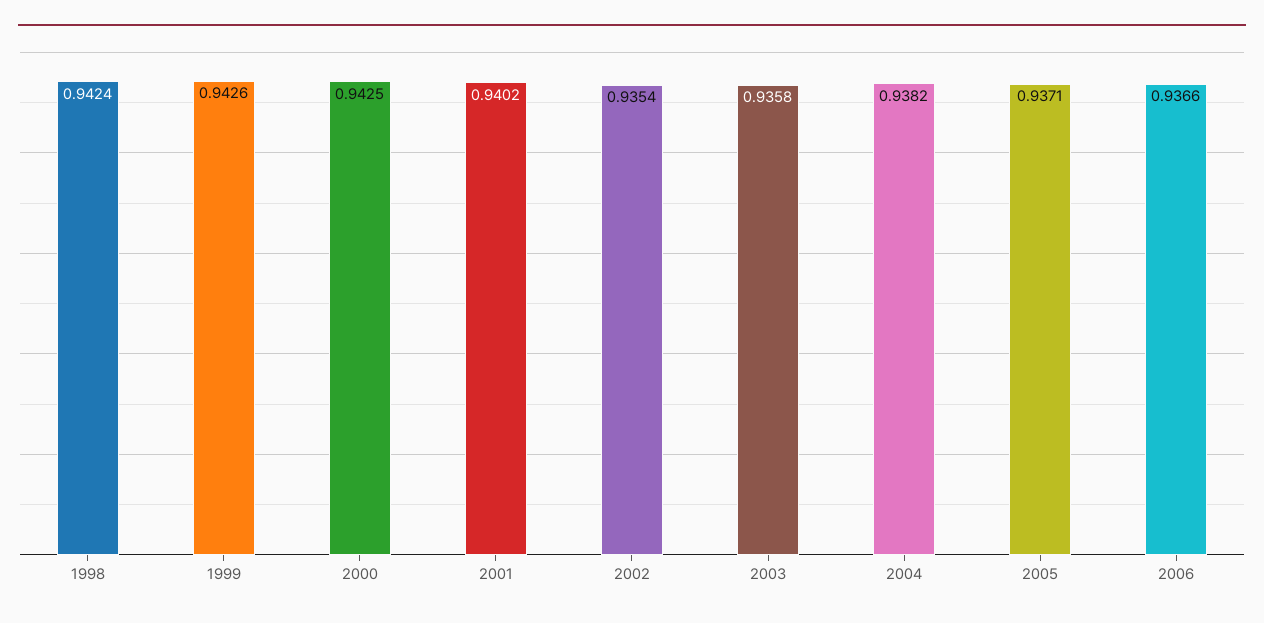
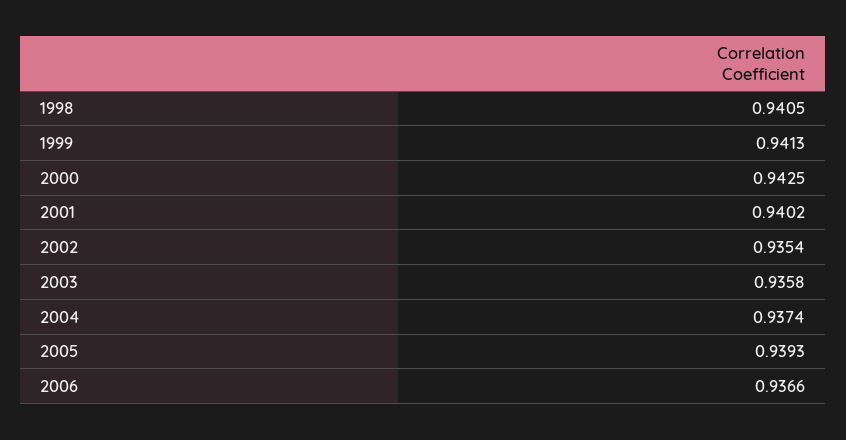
1998: 0.9424 -> 0.9405
1999: 0.9426 -> 0.9413
2004: 0.9382 -> 0.9374
2005: 0.9371 -> 0.9393

